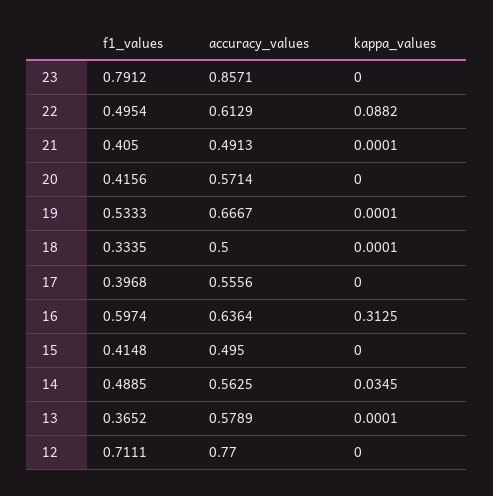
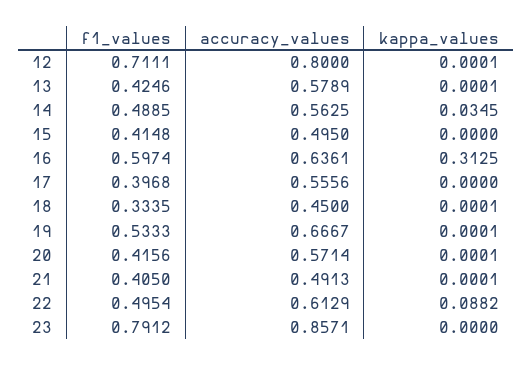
kappa_values, 20: 0 -> 0.0001
accuracy_values, 18: 0.5 -> 0.45
accuracy_values, 16: 0.6364 -> 0.6361
f1_values, 13: 0.3652 -> 0.4246
accuracy_values, 12: 0.77 -> 0.8
kappa_values, 12: 0 -> 0.0001

